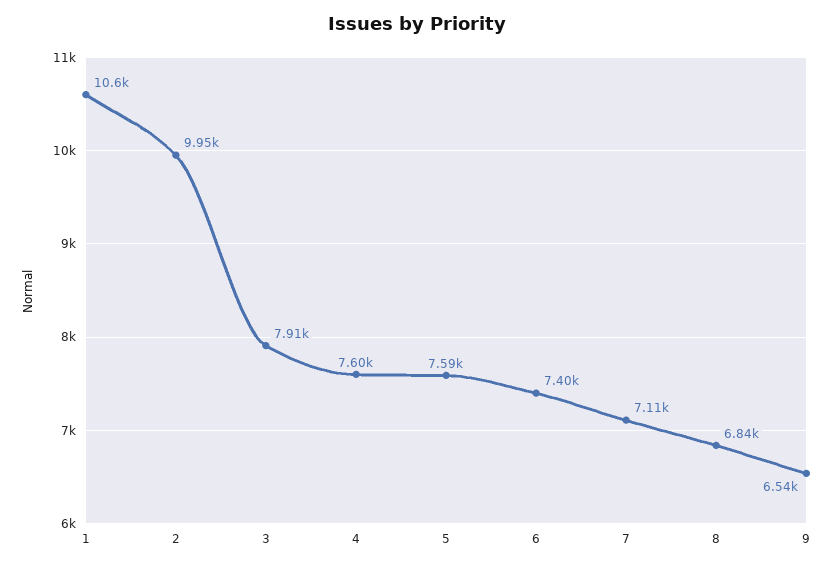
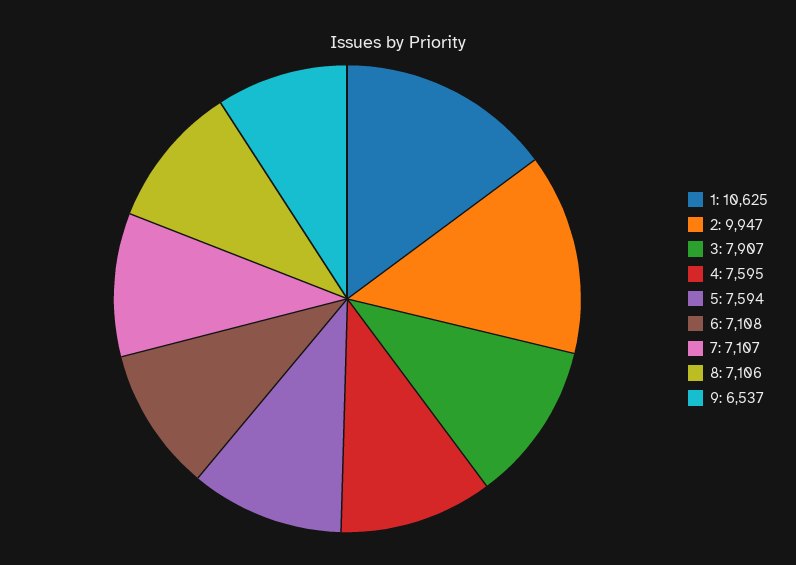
6: 7400 -> 7108
8: 6840 -> 7106

